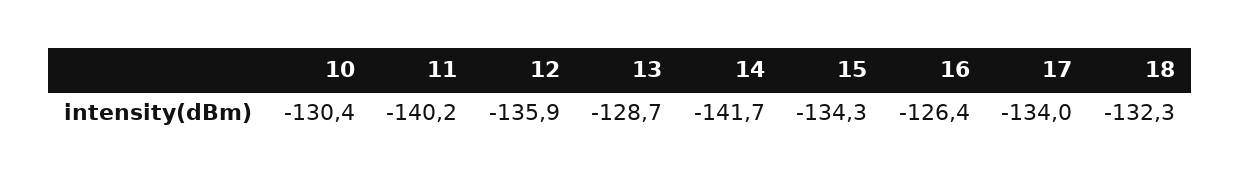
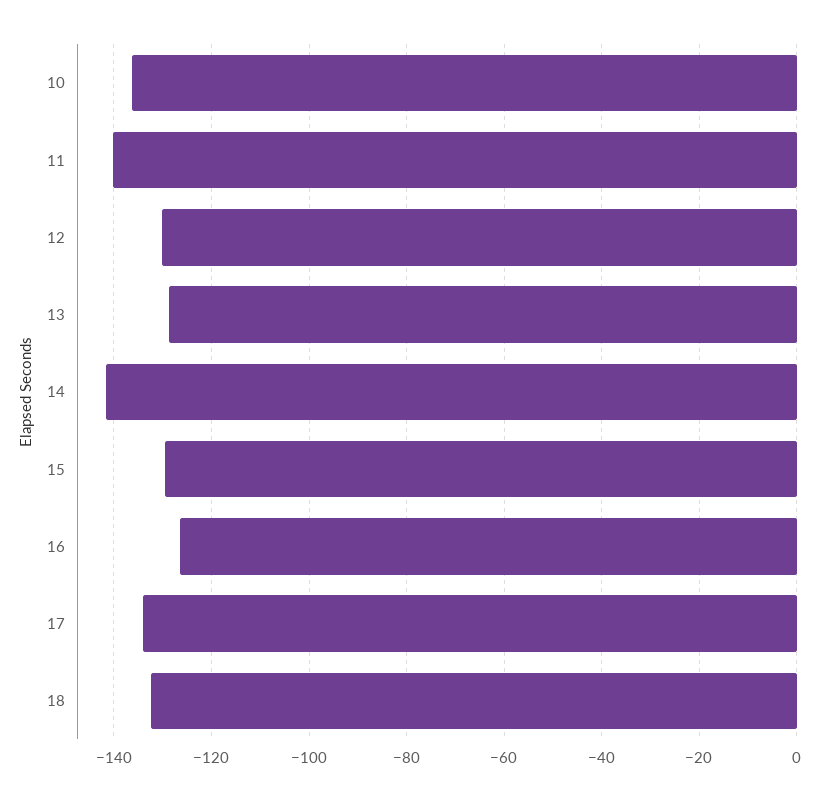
10: -130.4 -> -136
12: -135.9 -> -130
15: -134.3 -> -130

